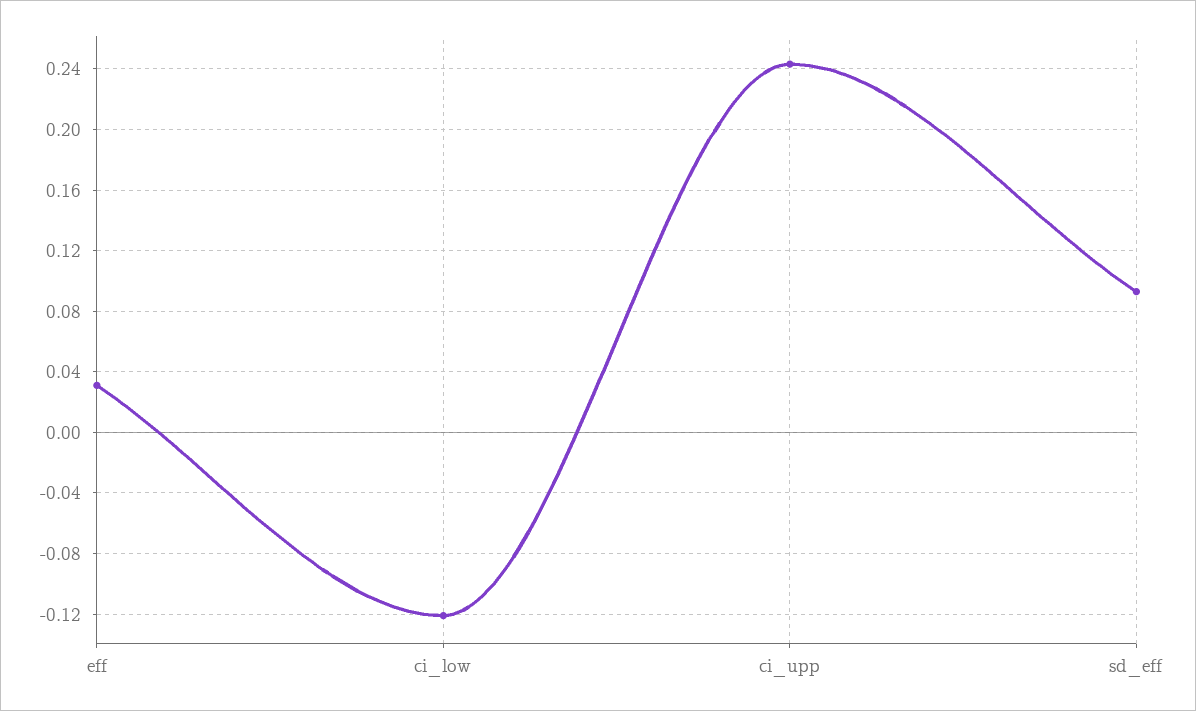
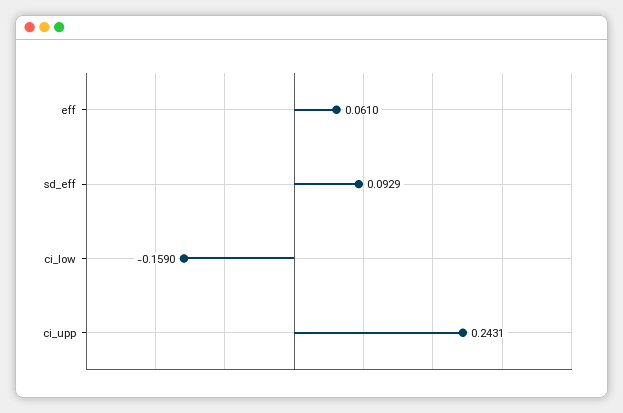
eff: 0.03 -> 0.061
ci_low: -0.12 -> -0.159

